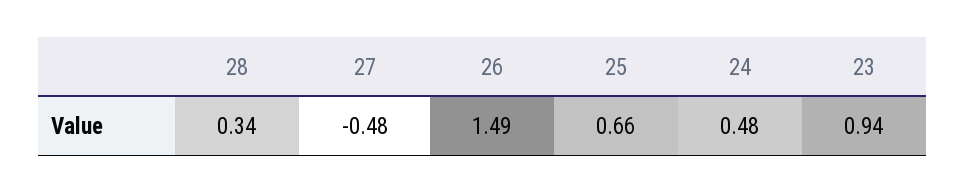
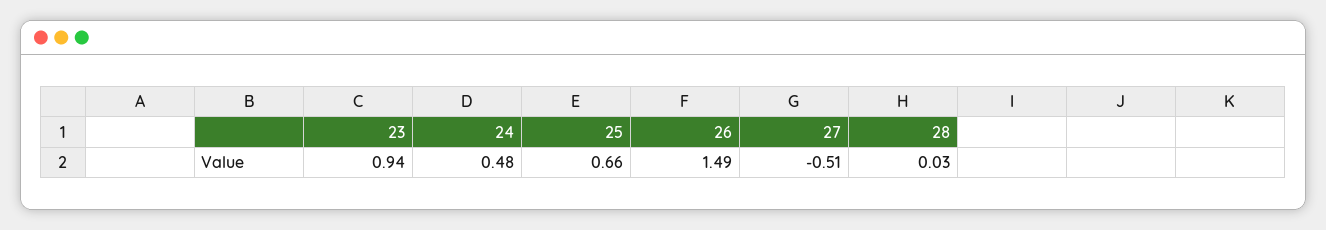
28: 0.34 -> 0.03
27: -0.48 -> -0.51

